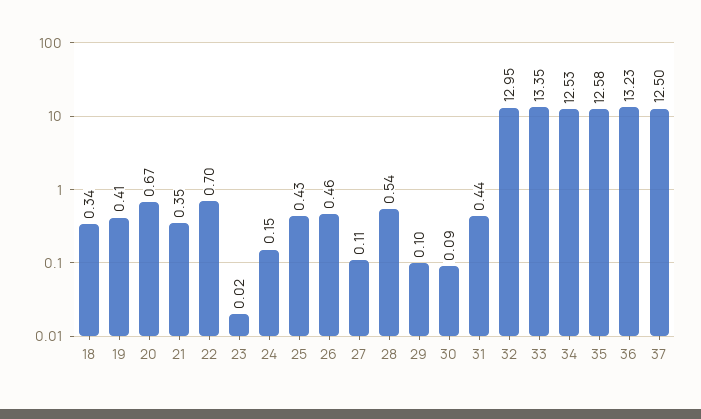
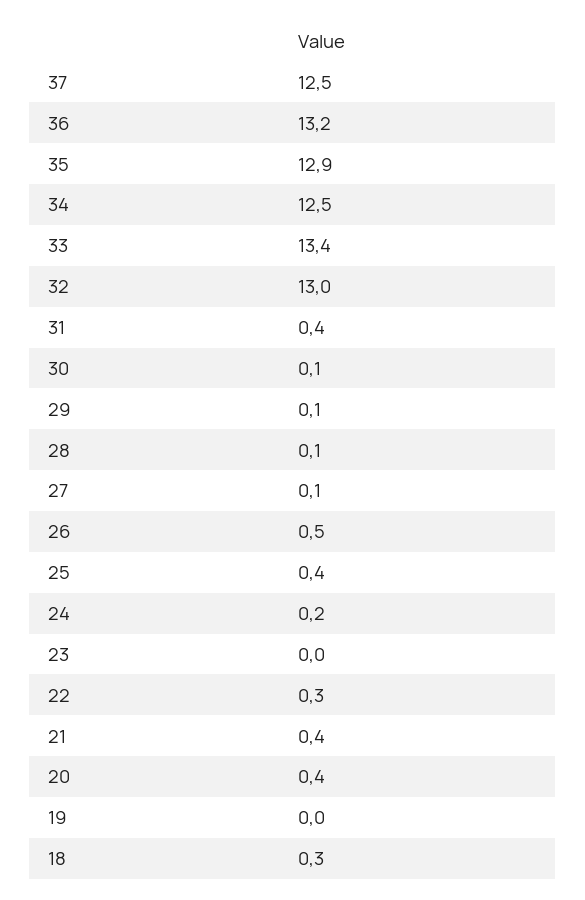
19: 0.41 -> 0
20: 0.67 -> 0.4
22: 0.7 -> 0.3
28: 0.54 -> 0.1
35: 12.58 -> 12.9

